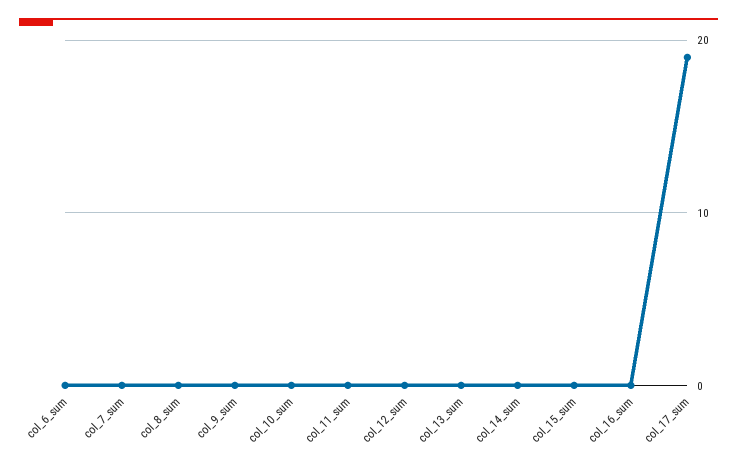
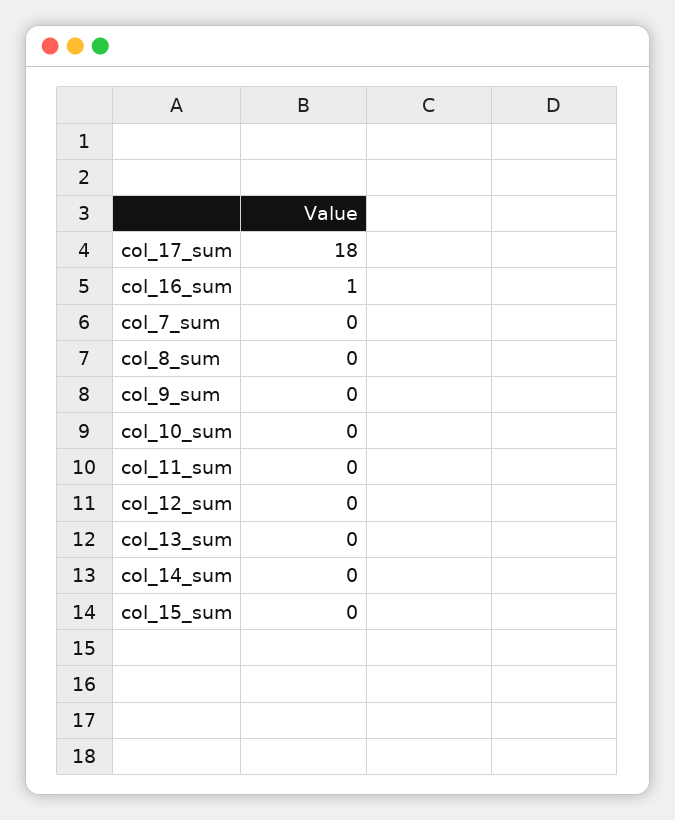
col_6_sum: 0 -> none
col_16_sum: 0 -> 1
col_17_sum: 19 -> 18

